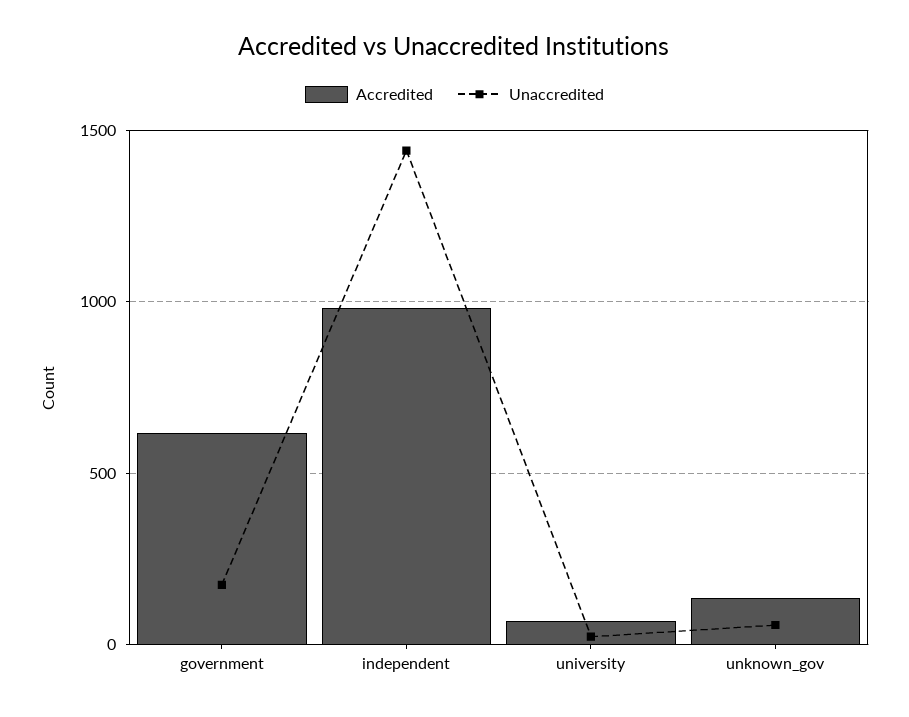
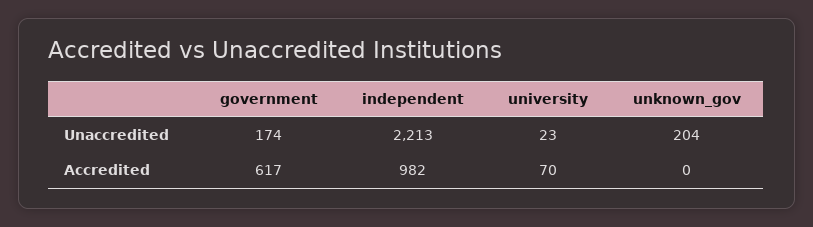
Unaccredited, independent: 1450 -> 2213
Accredited, unknown_gov: 150 -> 0
Unaccredited, unknown_gov: 50 -> 204

